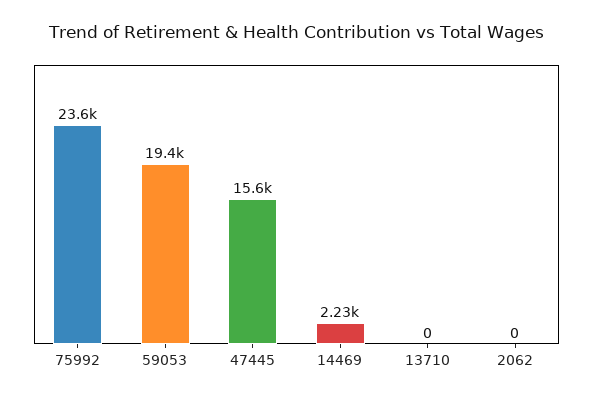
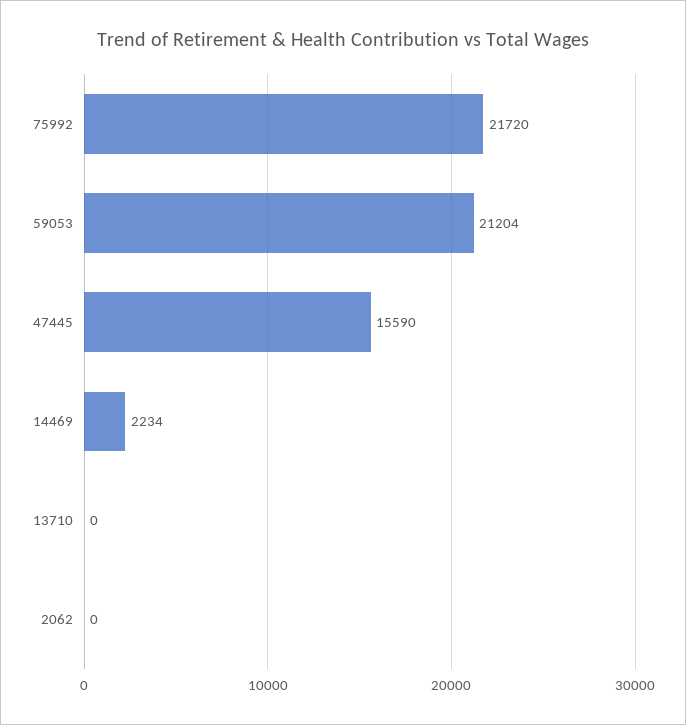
75992: 23600 -> 21720
59053: 19400 -> 21204

